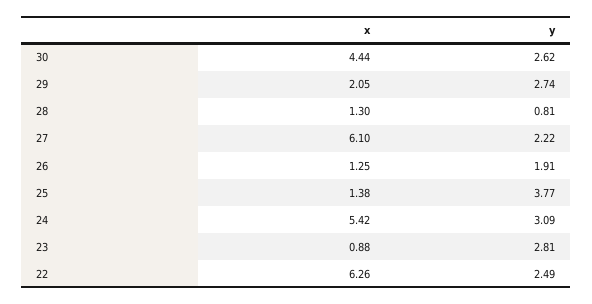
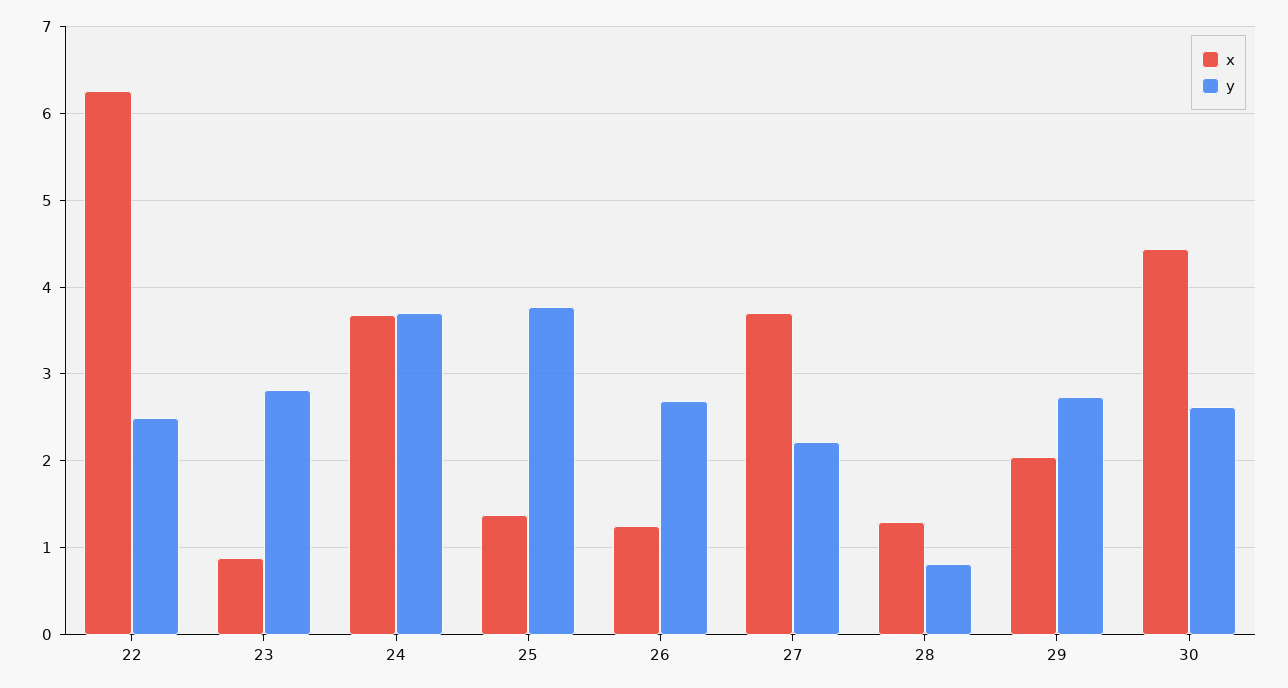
x, 27: 6.1 -> 3.7
y, 26: 1.91 -> 2.7
x, 24: 5.42 -> 3.7
y, 24: 3.09 -> 3.7

